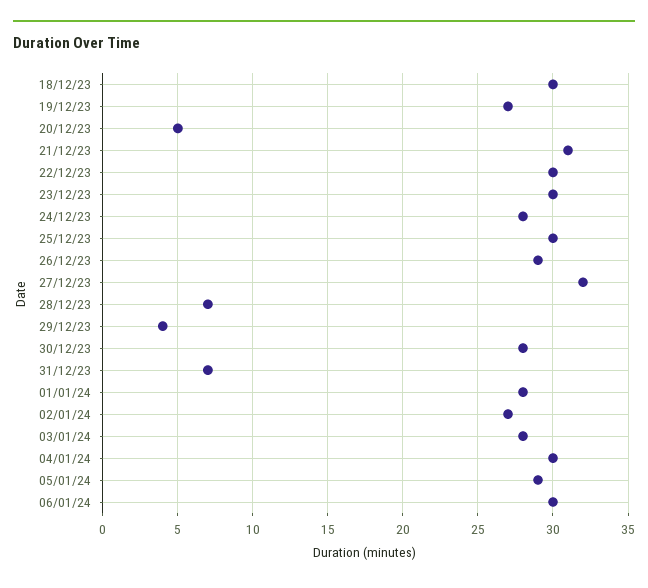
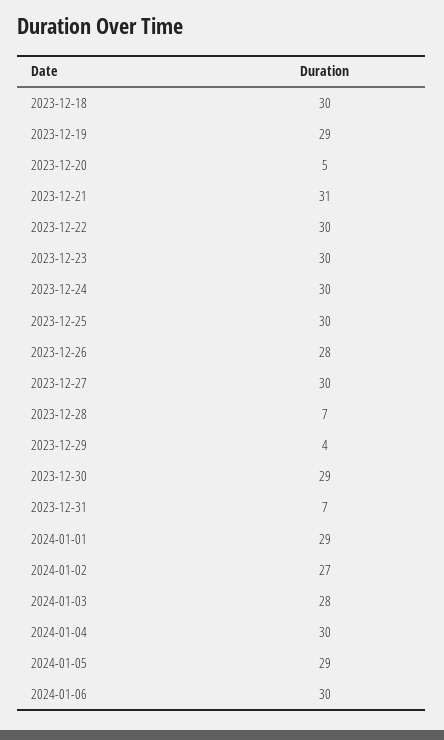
19/12/23: 27 -> 29
24/12/23: 28 -> 30
26/12/23: 29 -> 28
27/12/23: 32 -> 30
30/12/23: 28 -> 29
01/01/24: 28 -> 29

